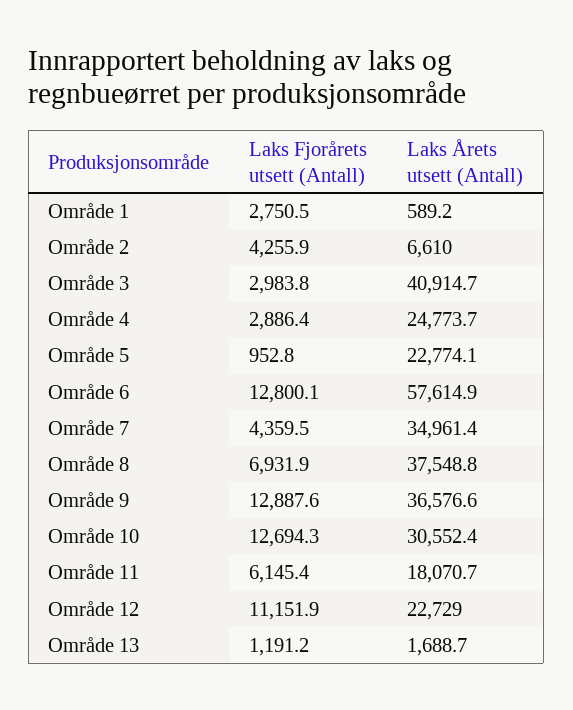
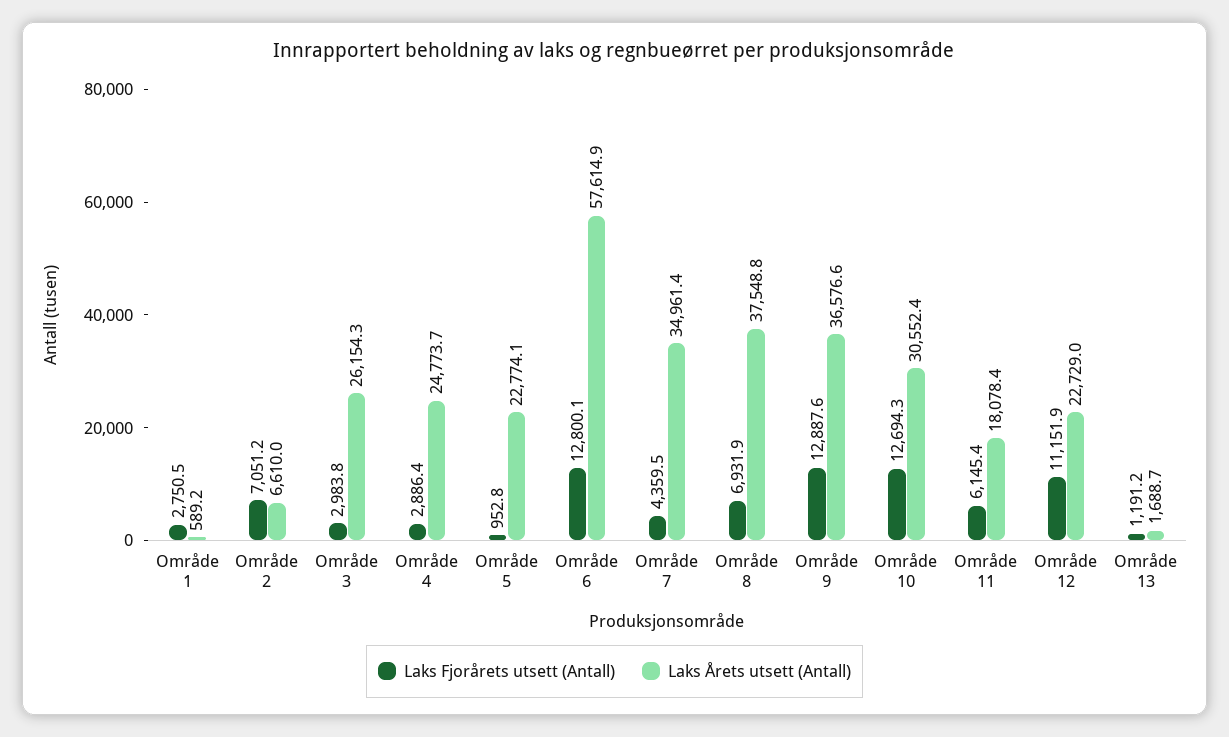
Laks Fjorårets utsett (Antall), Område 2: 4255.9 -> 7051.2
Laks Årets utsett (Antall), Område 3: 40914.7 -> 26154.3
Laks Årets utsett (Antall), Område 11: 18070.7 -> 18078.4

